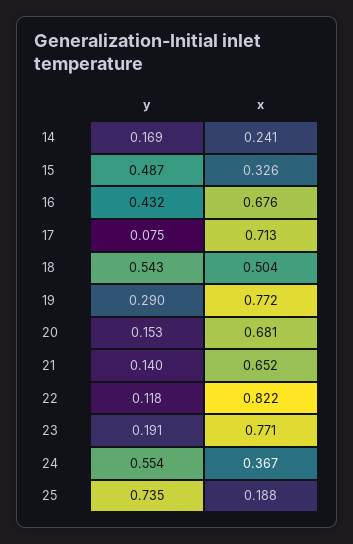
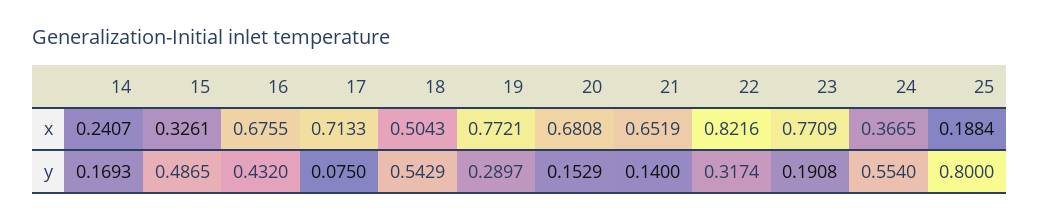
y, 22: 0.118 -> 0.3174
y, 25: 0.735 -> 0.8

